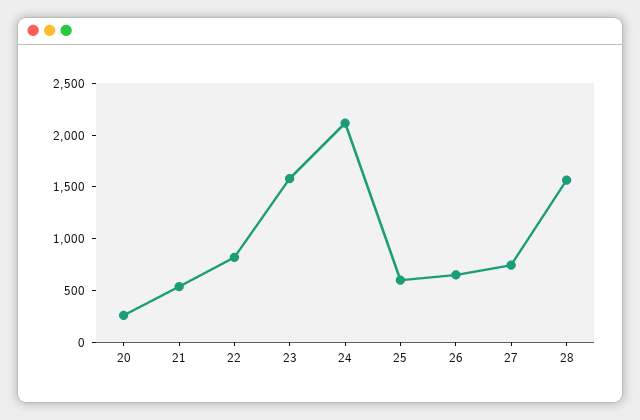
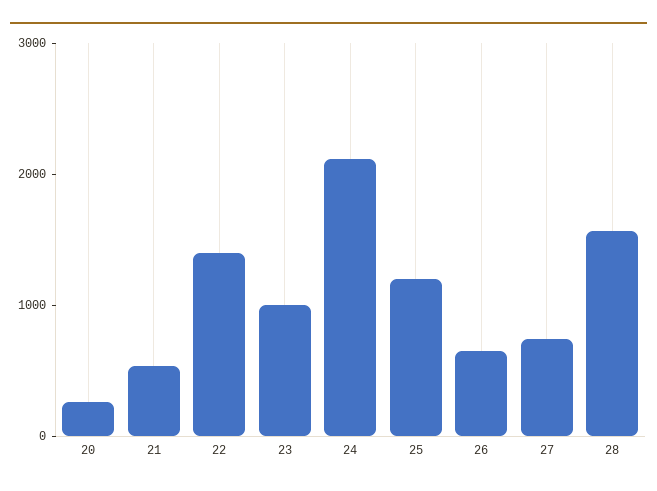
22: 800 -> 1400
23: 1600 -> 1000
25: 600 -> 1200

